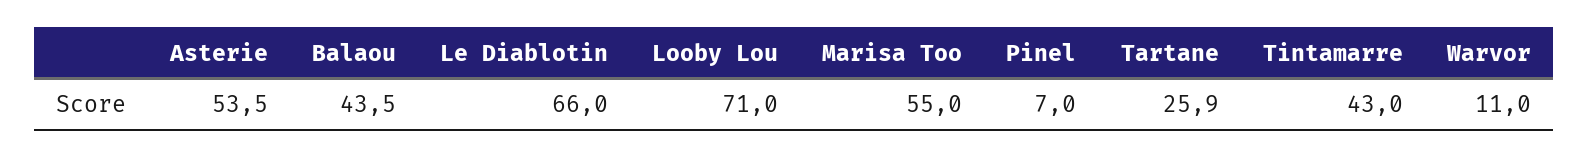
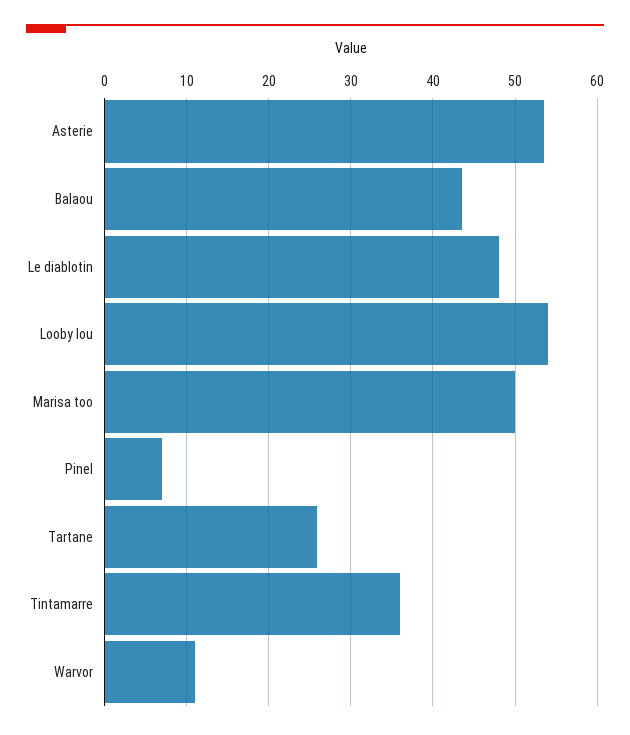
Le Diablotin: 66 -> 48
Looby Lou: 71 -> 54
Marisa Too: 55 -> 50
Tintamarre: 43 -> 36

